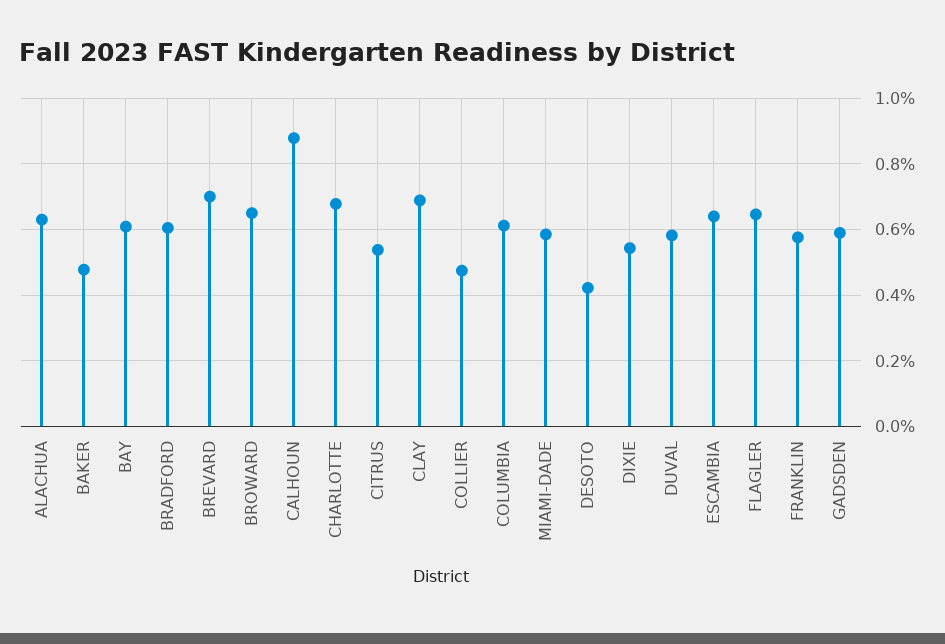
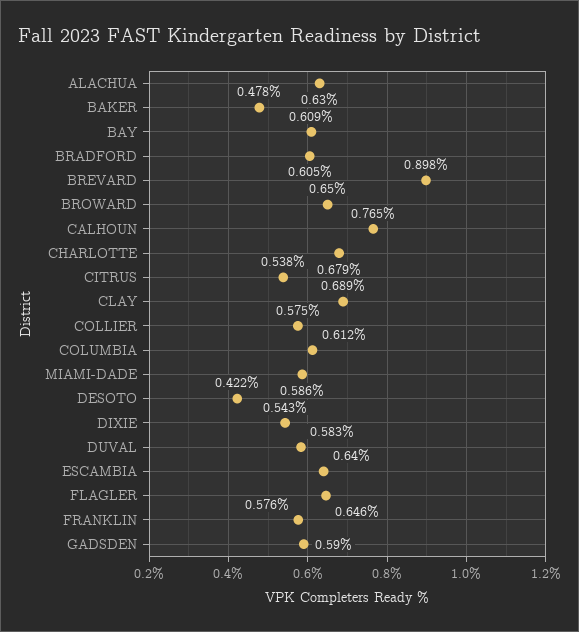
BREVARD: 0.7 -> 0.898
CALHOUN: 0.88 -> 0.765
COLLIER: 0.48 -> 0.575

